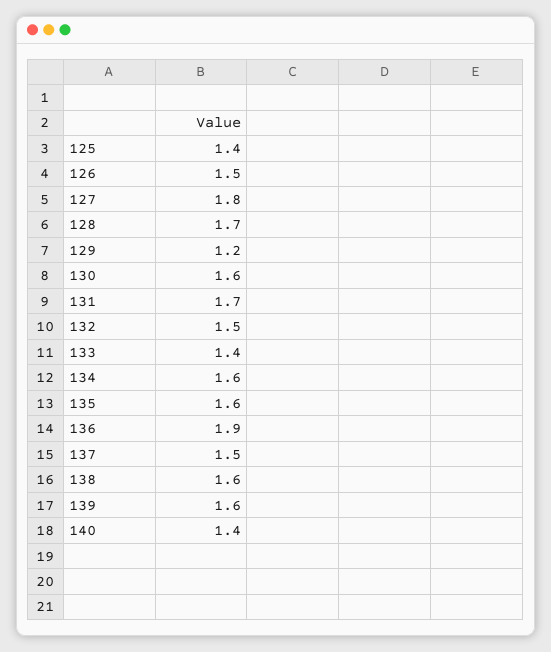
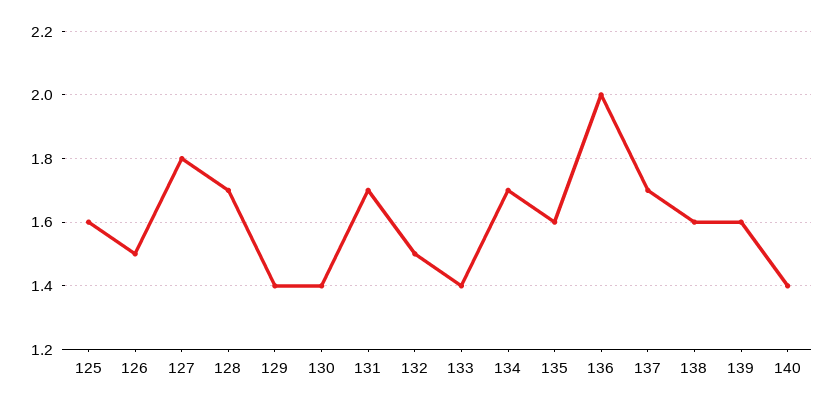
125: 1.4 -> 1.6
129: 1.2 -> 1.4
130: 1.6 -> 1.4
134: 1.6 -> 1.7
136: 1.9 -> 2
137: 1.5 -> 1.7

